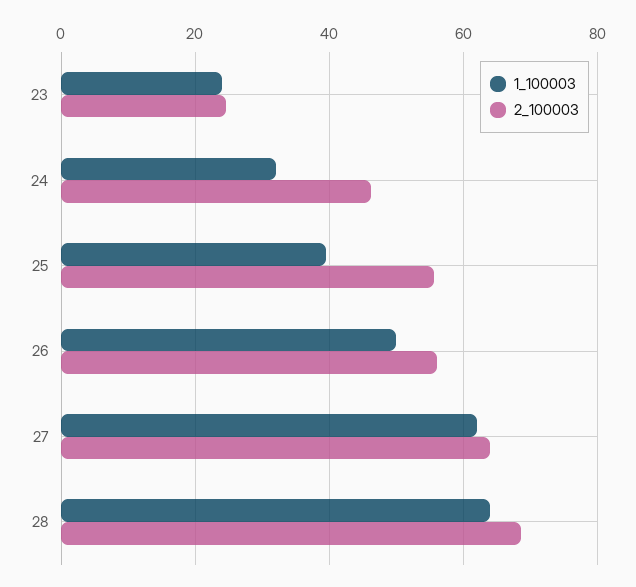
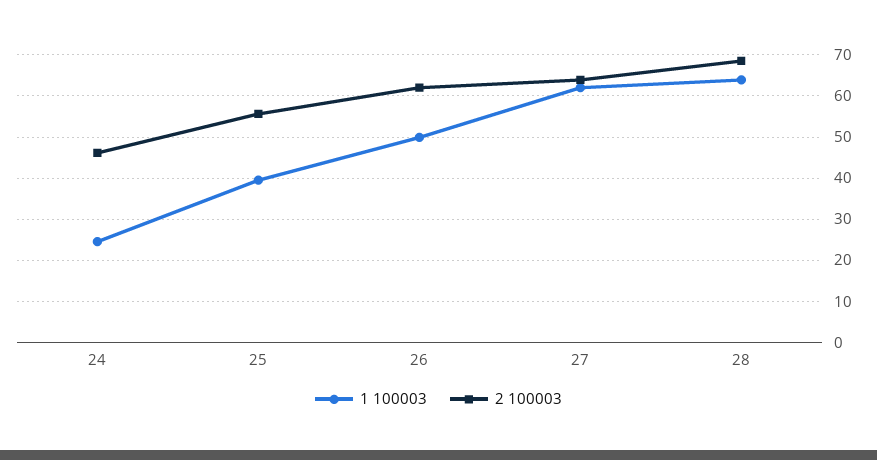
1_100003, 23: 24 -> none
2_100003, 23: 24 -> none
1_100003, 24: 32 -> 24
2_100003, 26: 56 -> 62

